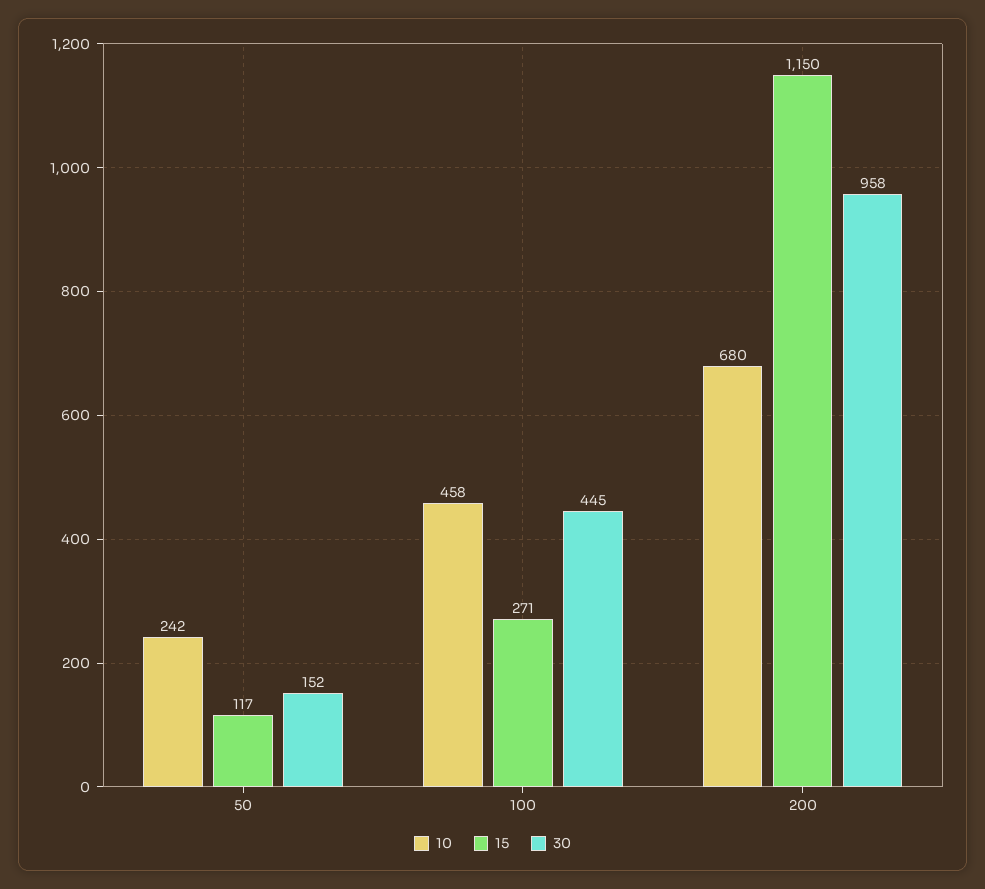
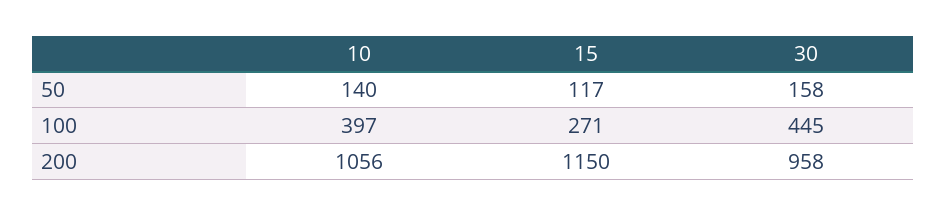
10, 50: 242 -> 140
30, 50: 152 -> 158
10, 100: 458 -> 397
10, 200: 680 -> 1056

